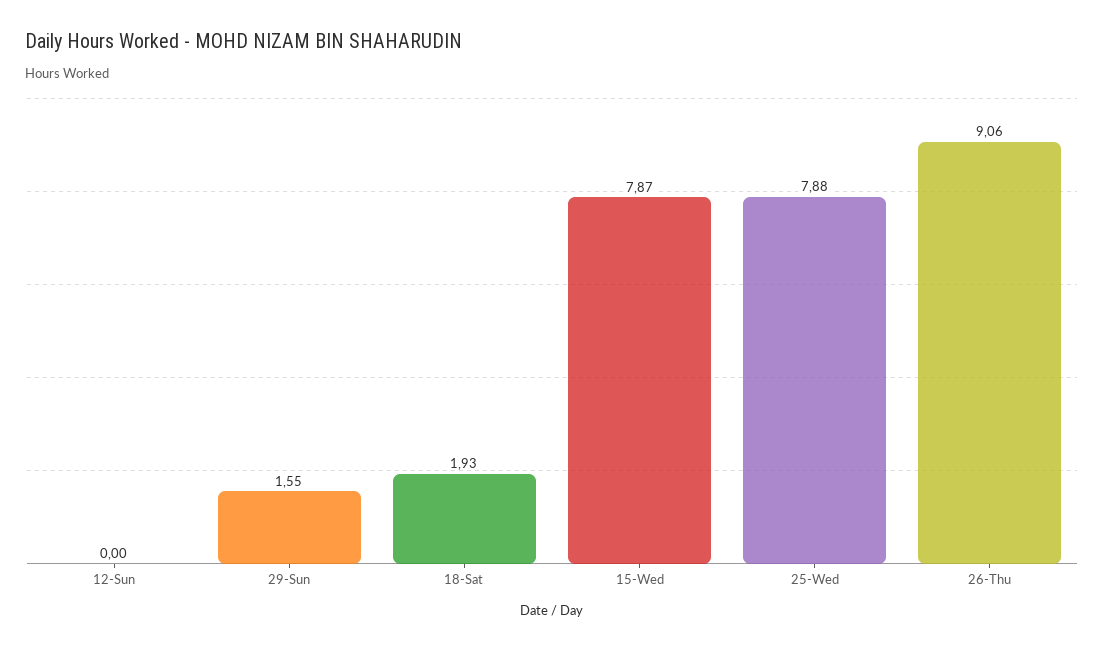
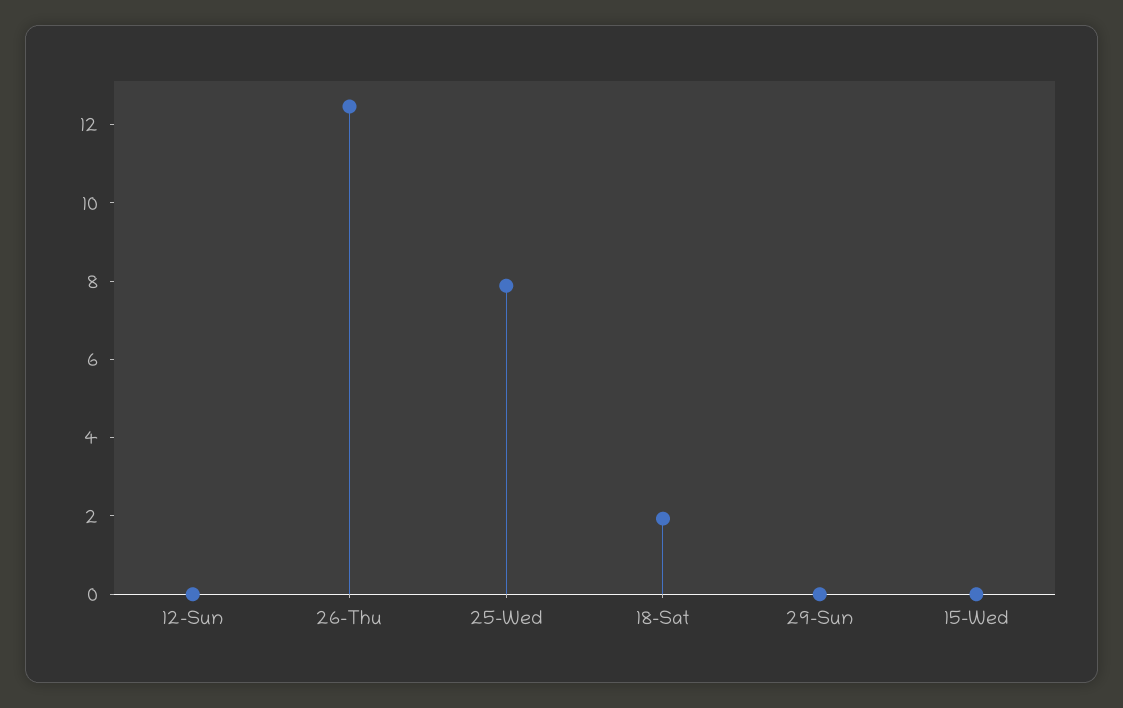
29-Sun: 1.55 -> 0
15-Wed: 7.87 -> 0
26-Thu: 9.06 -> 12.5

